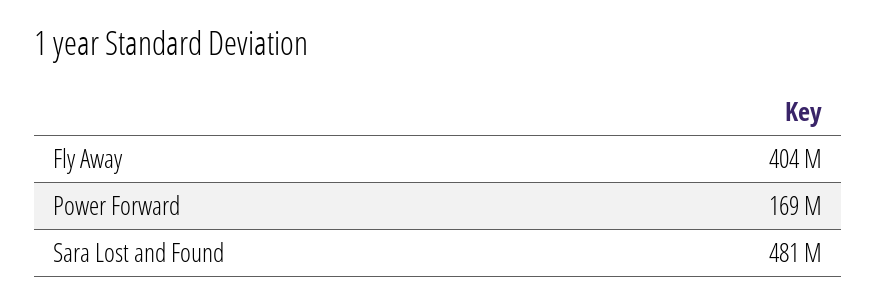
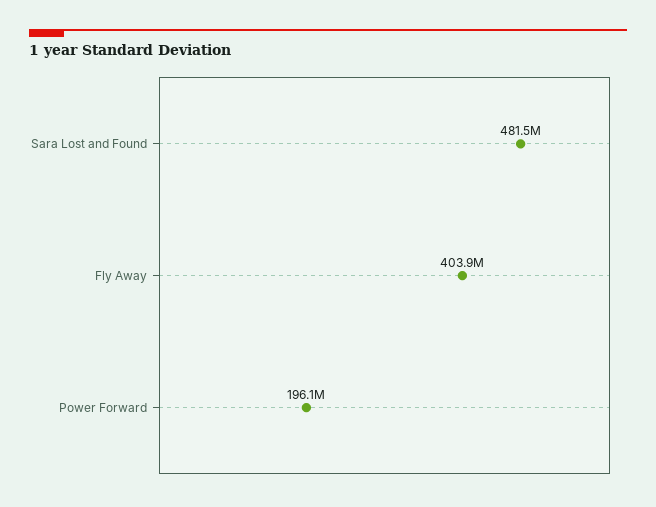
Power Forward: 169000000 -> 196100000

